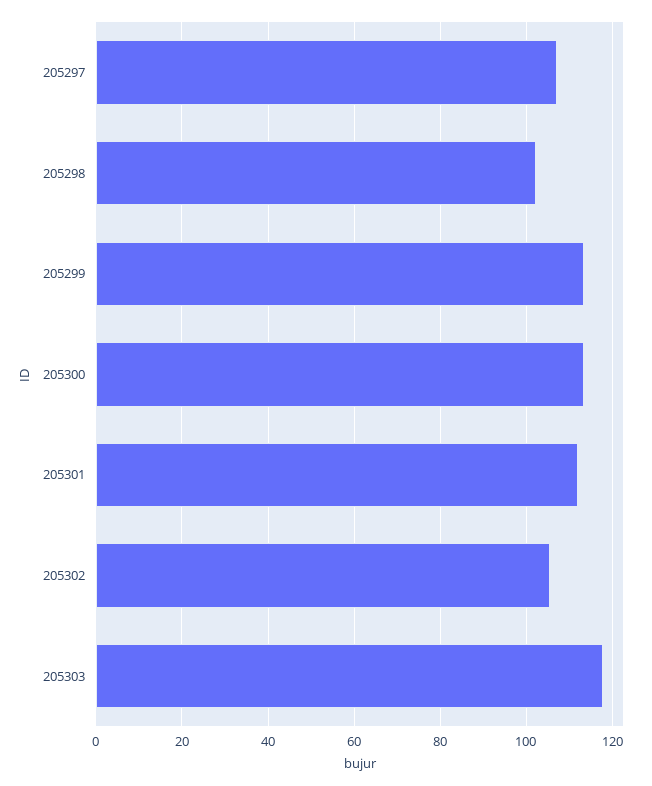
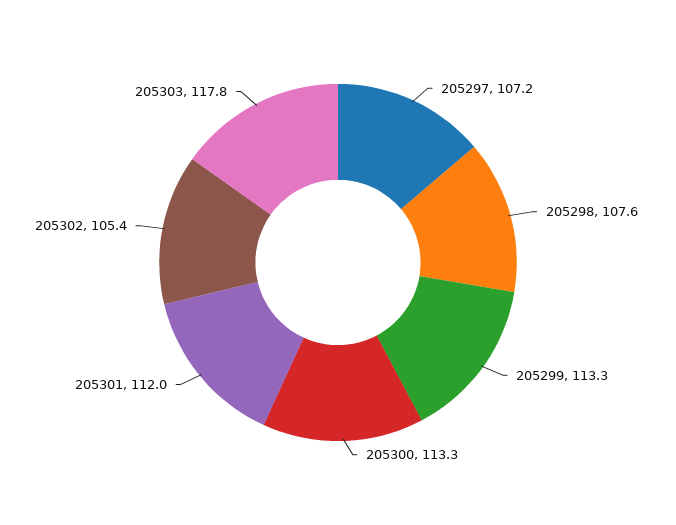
205298: 102 -> 107.6

